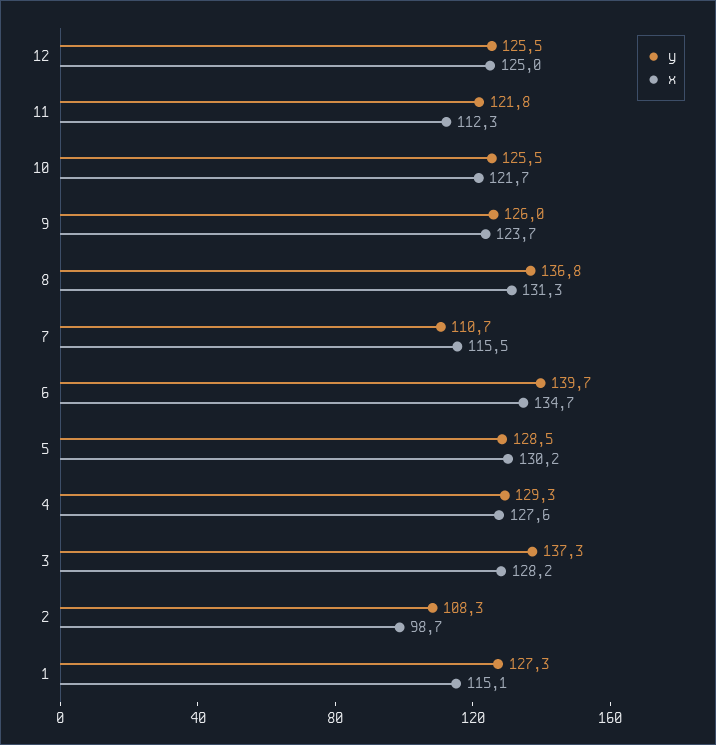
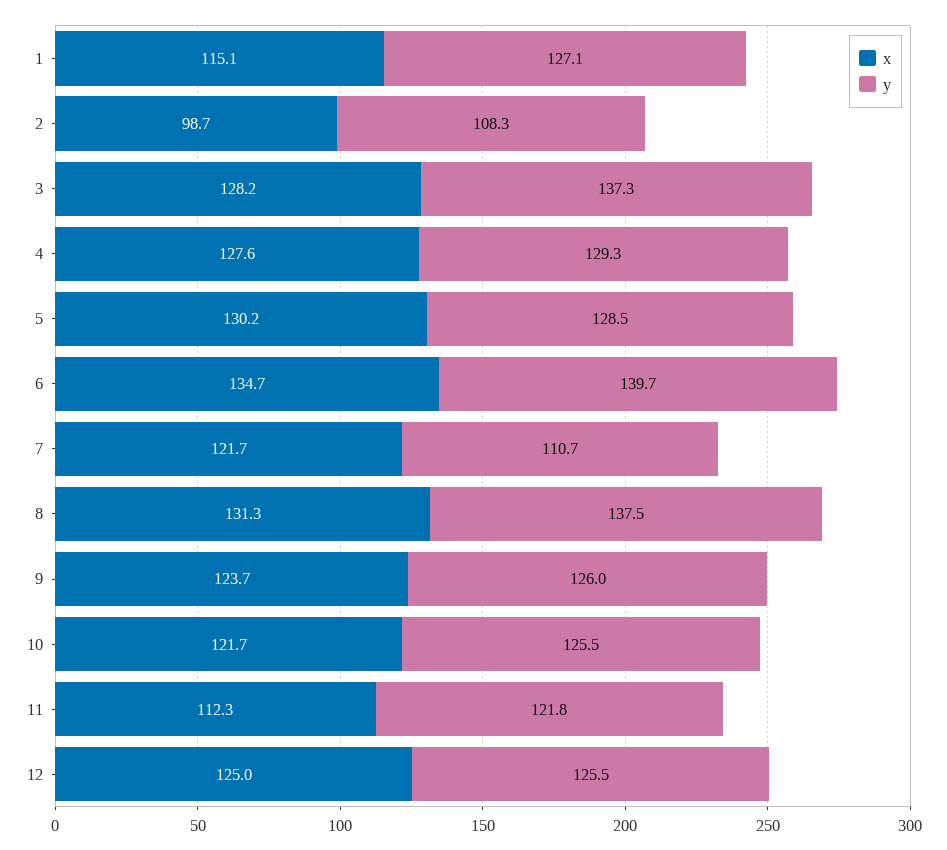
y, 8: 136.8 -> 137.5
x, 7: 115.5 -> 121.7
y, 1: 127.3 -> 127.1

